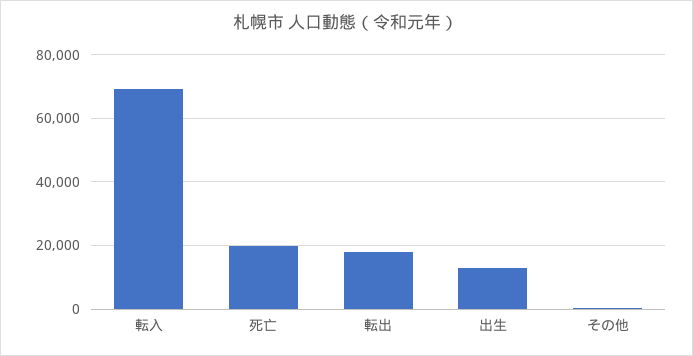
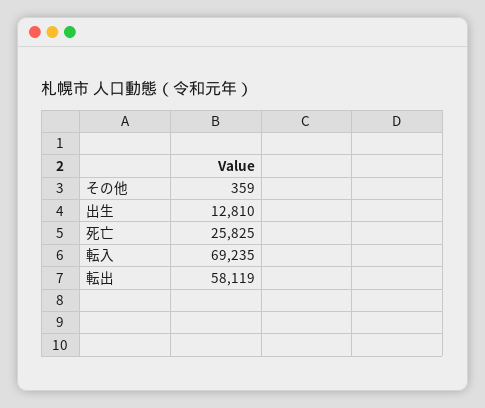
死亡: 20000 -> 25825
転出: 18000 -> 58119

